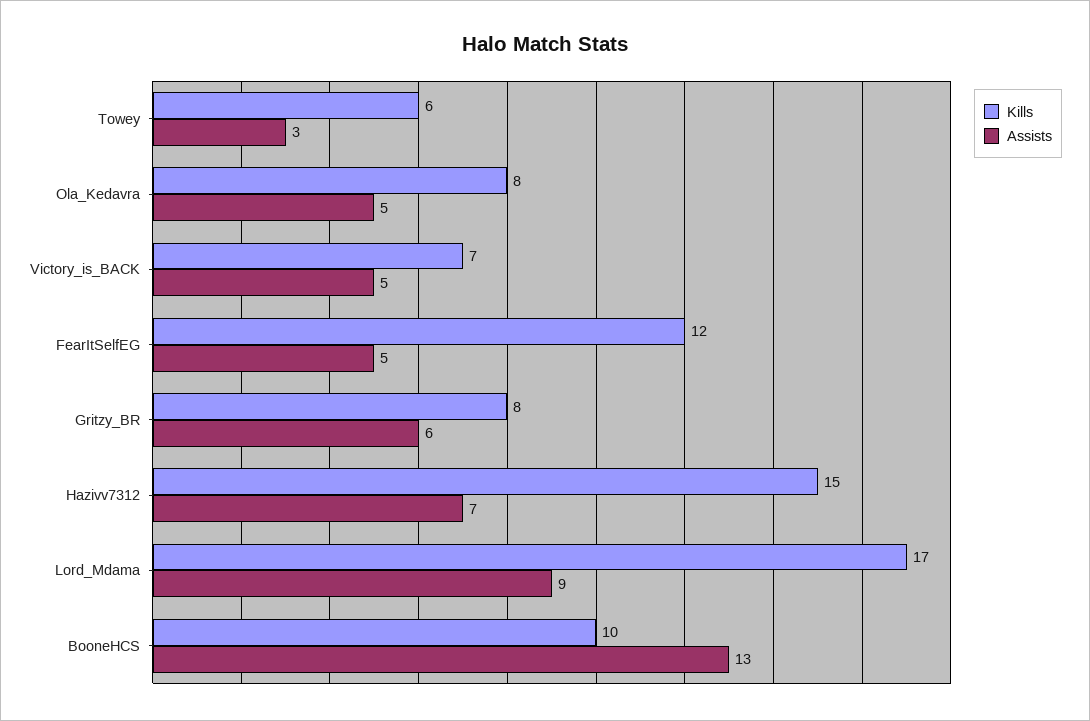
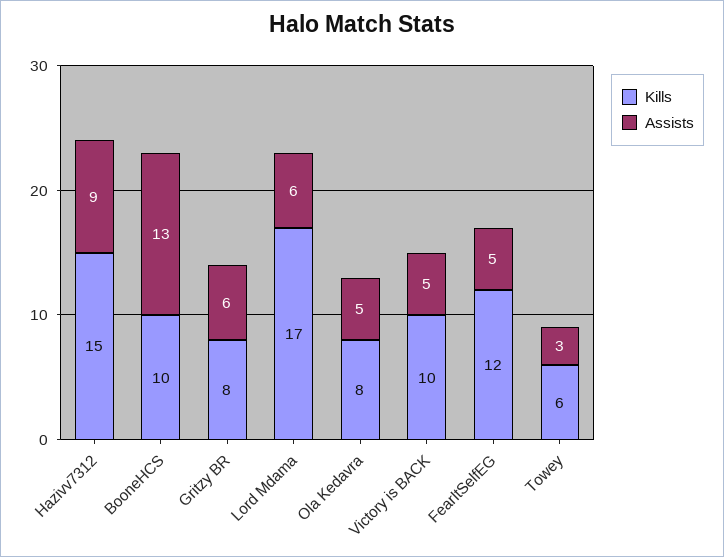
Kills, Victory_is_BACK: 7 -> 10
Assists, Hazivv7312: 7 -> 9
Assists, Lord_Mdama: 9 -> 6

